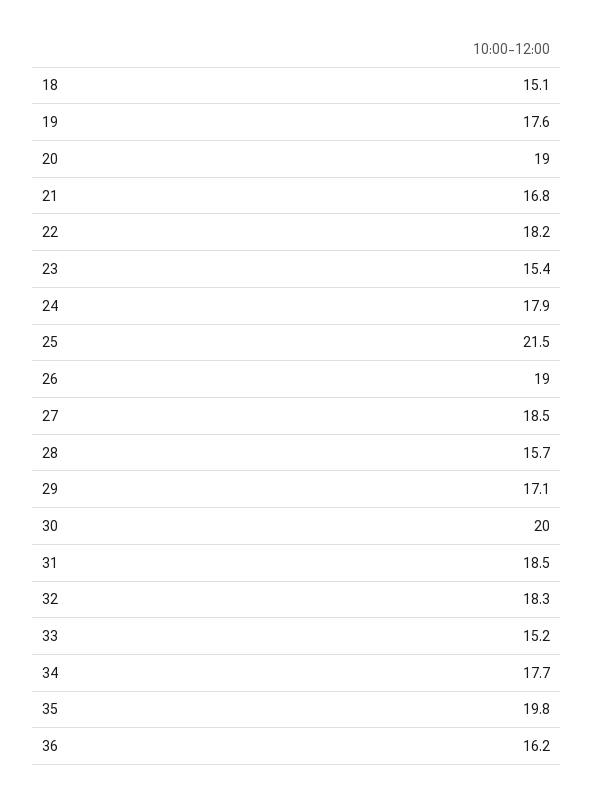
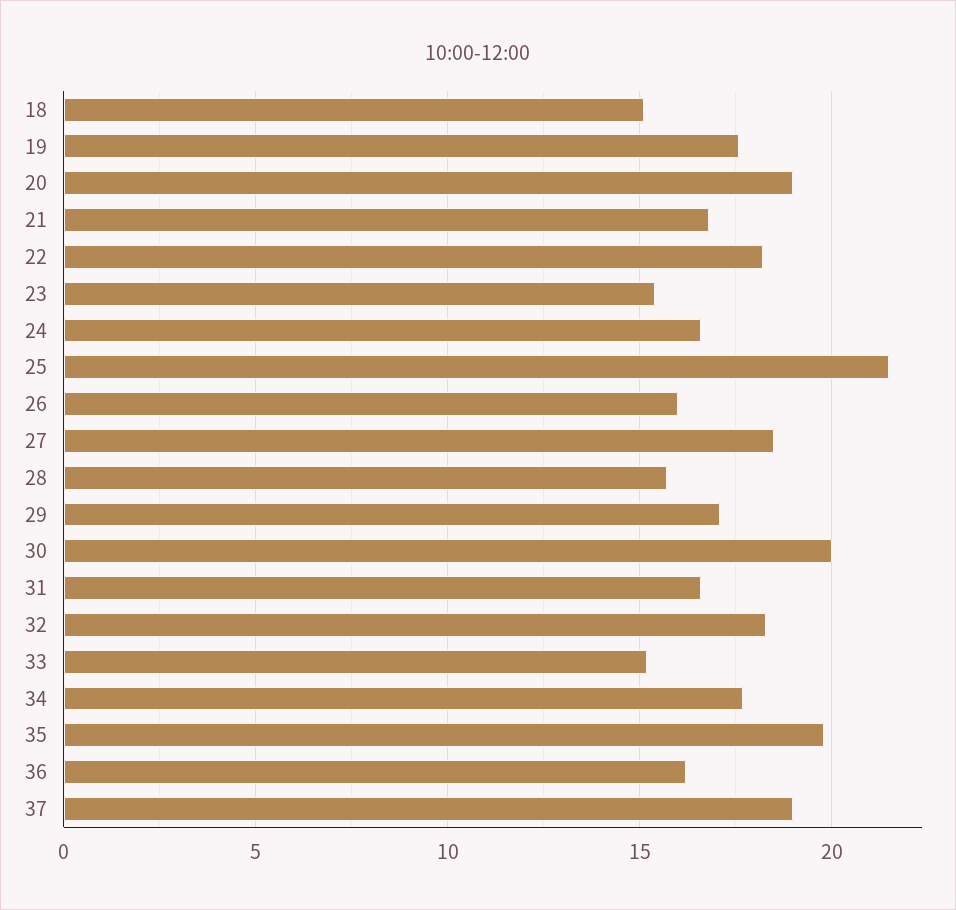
24: 17.9 -> 16.5
26: 19 -> 16
31: 18.5 -> 16.5
37: none -> 19

